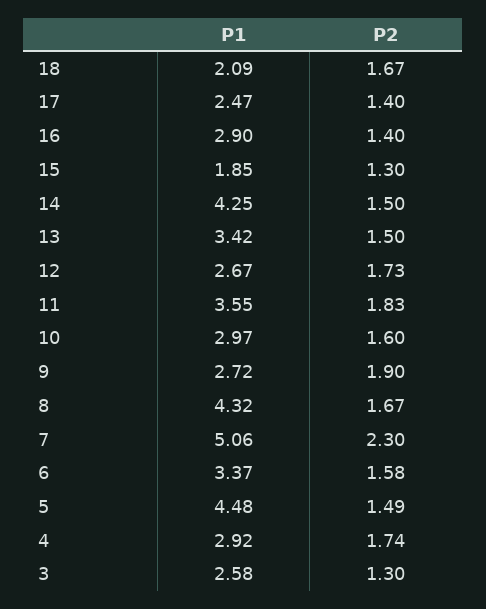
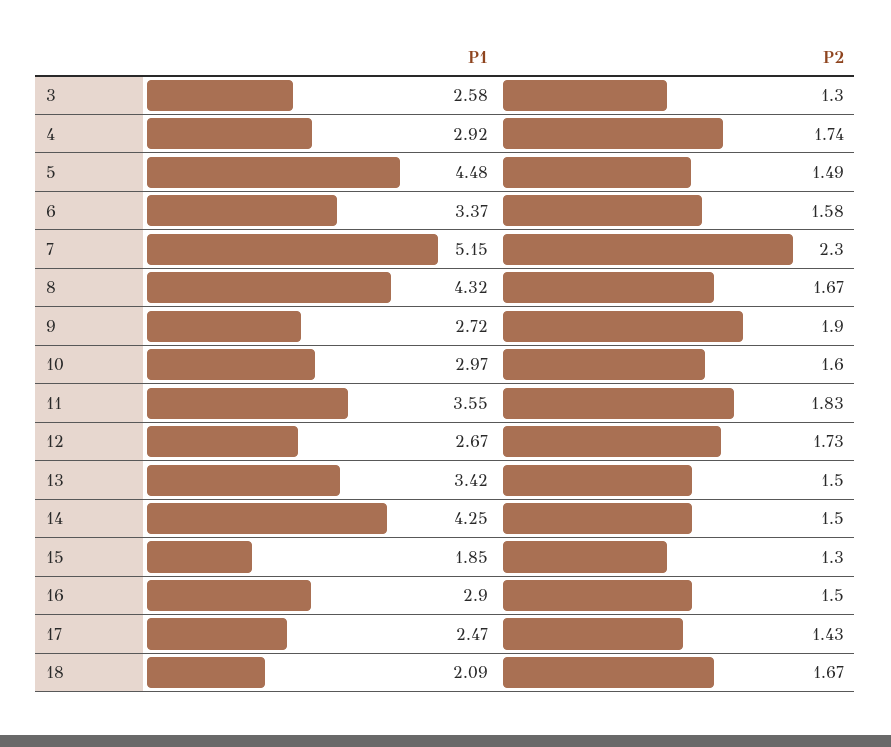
P2, 17: 1.4 -> 1.43
P2, 16: 1.4 -> 1.5
P1, 7: 5.06 -> 5.15

